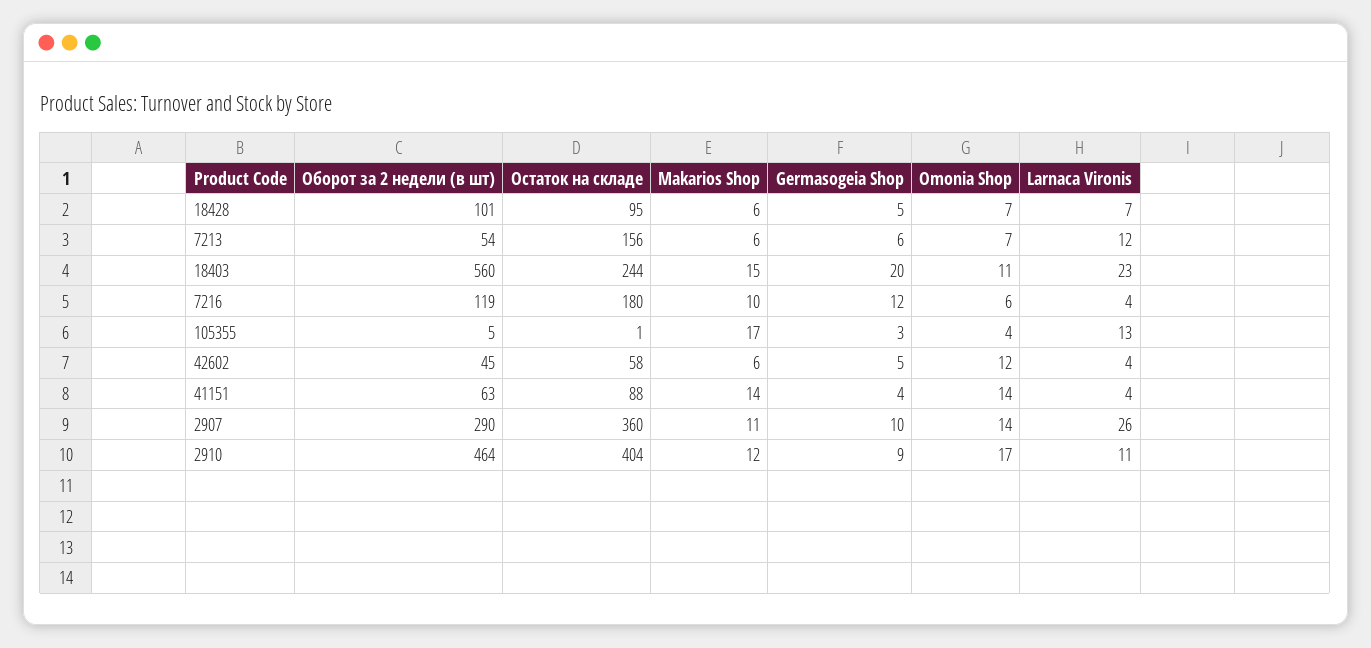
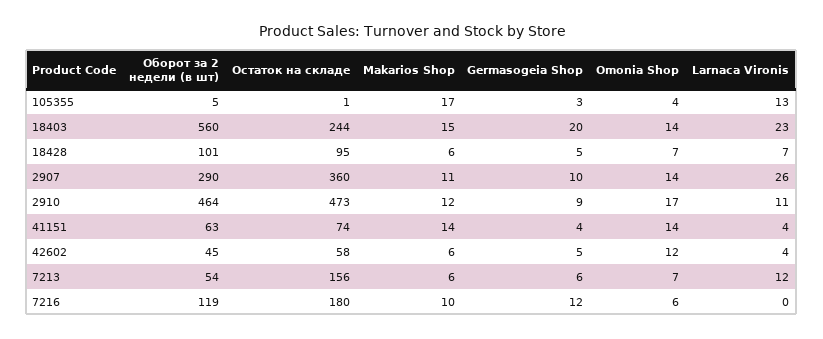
Omonia Shop, 18403: 11 -> 14
Larnaca Vironis, 7216: 4 -> 0
Остаток на складе, 41151: 88 -> 74
Остаток на складе, 2910: 404 -> 473

